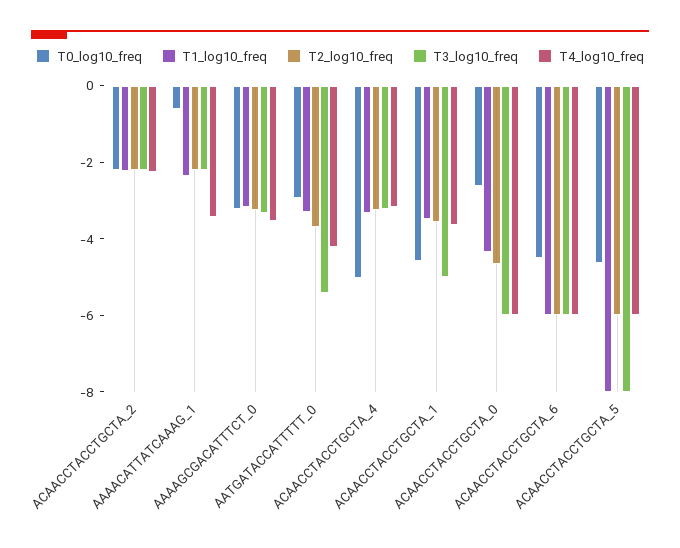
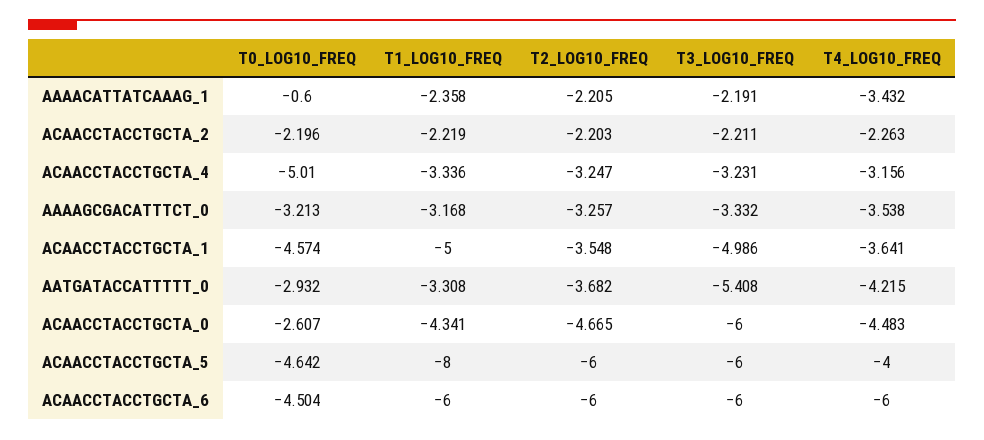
T1_log10_freq, ACAACCTACCTGCTA_1: -3.5 -> -5
T4_log10_freq, ACAACCTACCTGCTA_0: -6 -> -4.483
T3_log10_freq, ACAACCTACCTGCTA_5: -8 -> -6
T4_log10_freq, ACAACCTACCTGCTA_5: -6 -> -4

